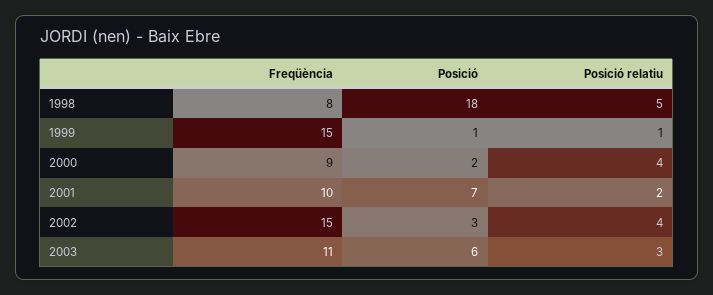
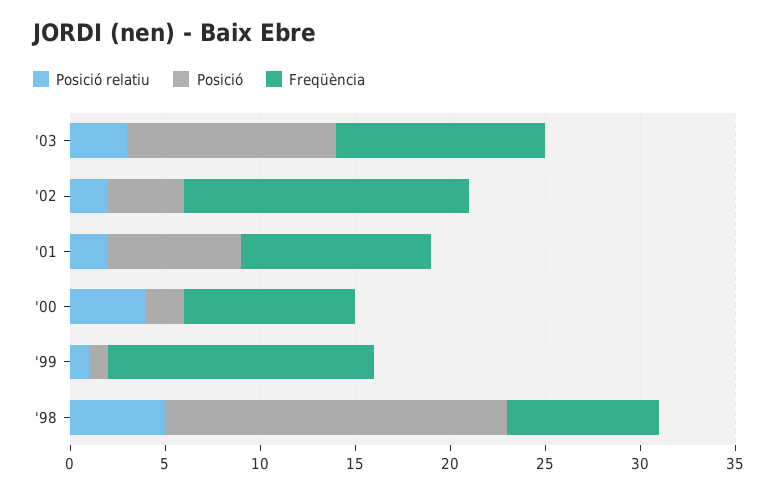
Freqüència, 1999: 15 -> 14
Posició, 2002: 3 -> 4
Posició relatiu, 2002: 4 -> 2
Posició, 2003: 6 -> 11

